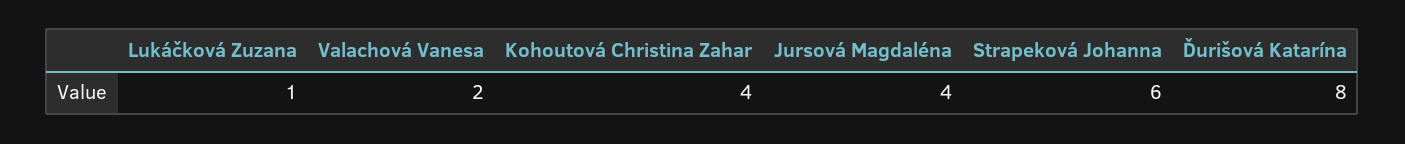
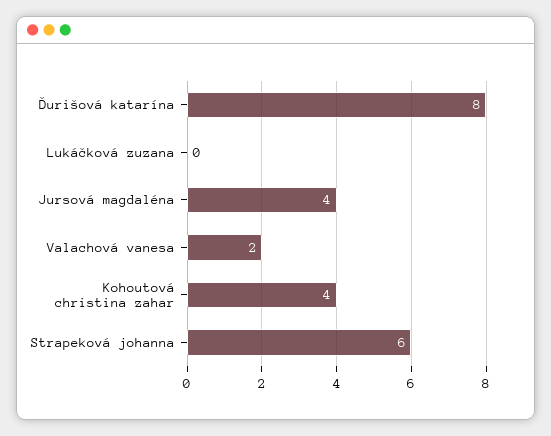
Lukáčková Zuzana: 1 -> 0

